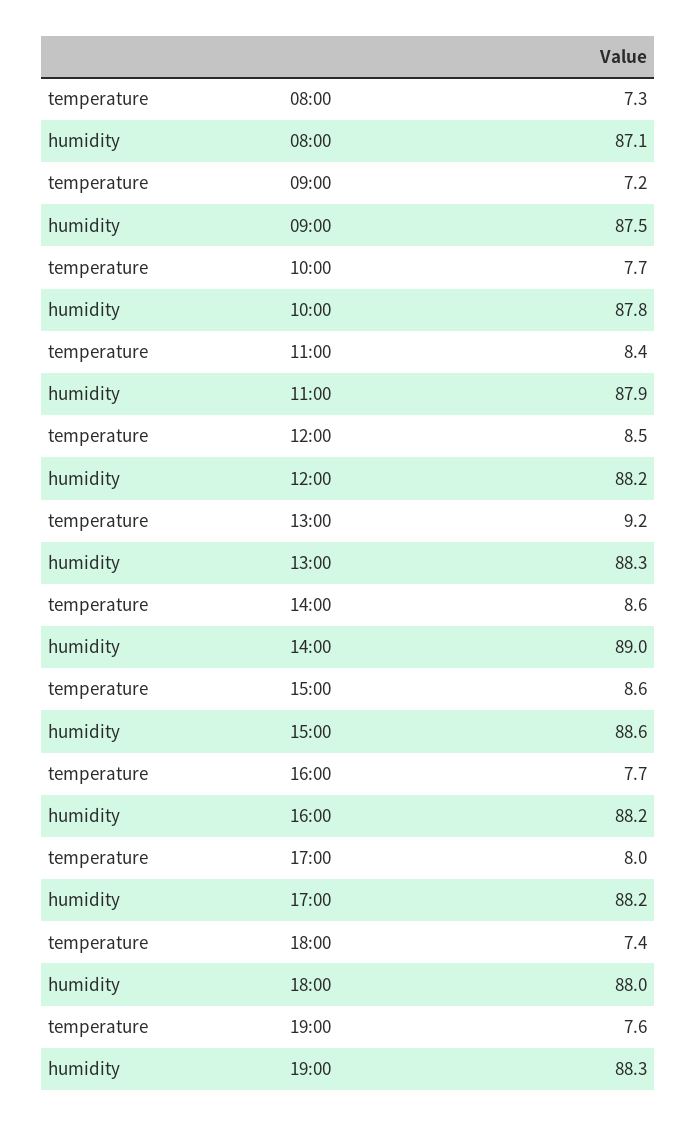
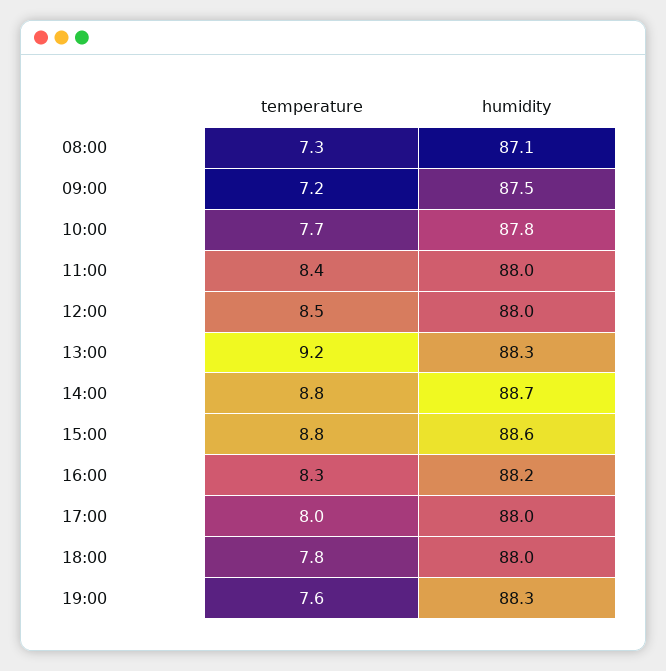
humidity, 11:00: 87.9 -> 88
humidity, 12:00: 88.2 -> 88
temperature, 14:00: 8.6 -> 8.8
humidity, 14:00: 89 -> 88.7
temperature, 15:00: 8.6 -> 8.8
temperature, 16:00: 7.7 -> 8.3
humidity, 17:00: 88.2 -> 88
temperature, 18:00: 7.4 -> 7.8

